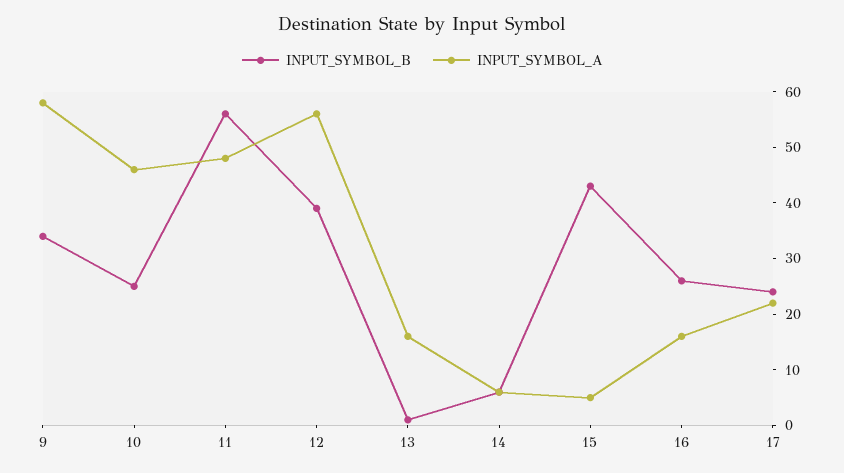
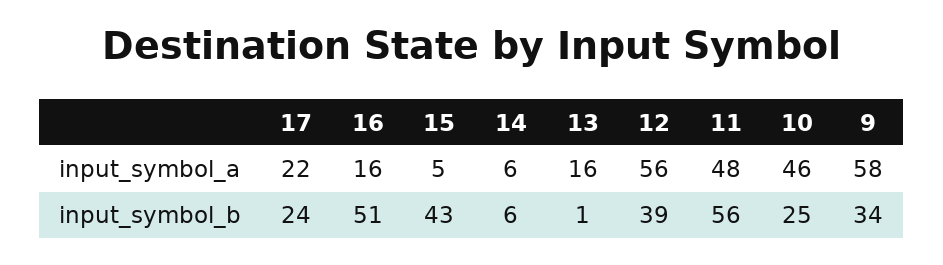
INPUT_SYMBOL_B, 16: 25 -> 51

